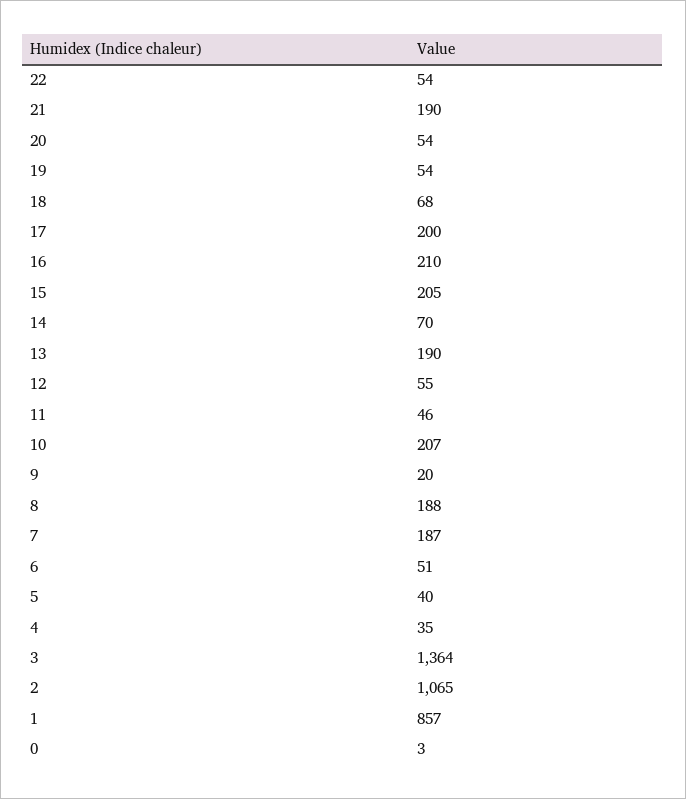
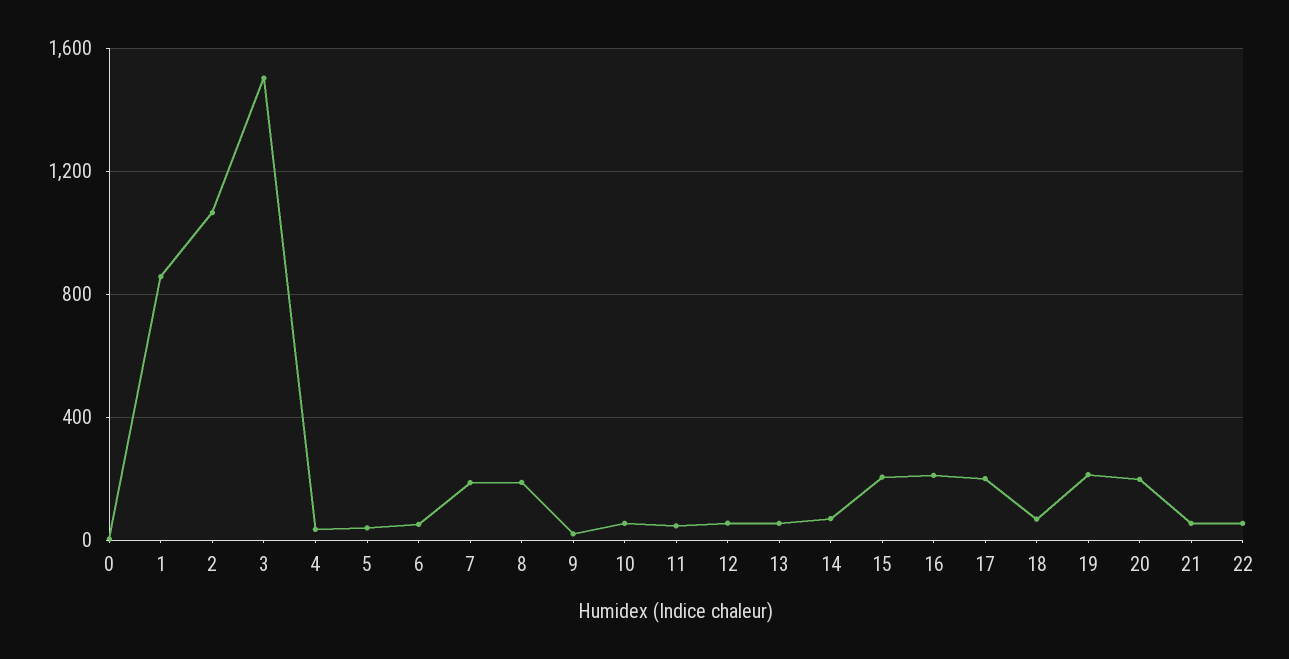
21: 190 -> 50
20: 54 -> 200
19: 54 -> 200
13: 190 -> 50
10: 207 -> 50
3: 1364 -> 1500

